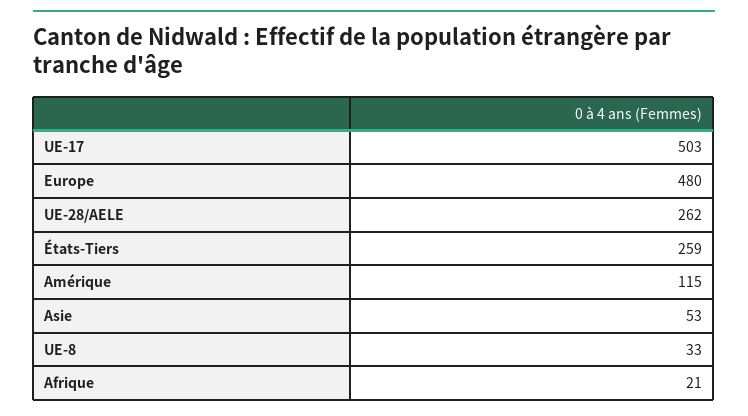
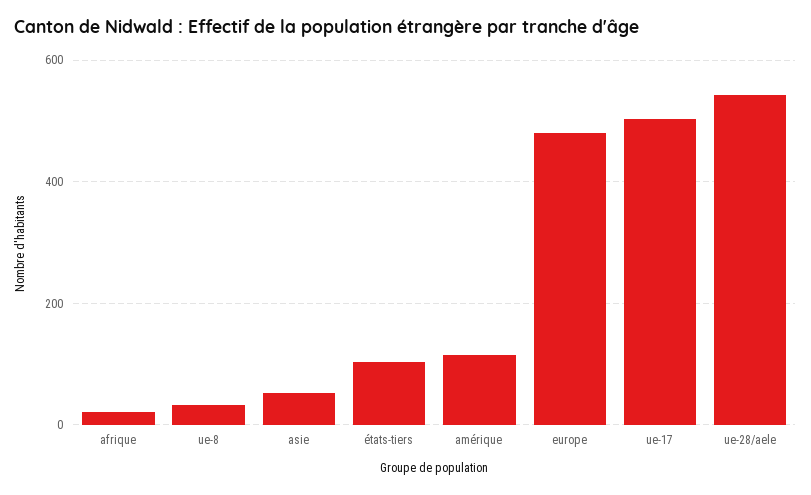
UE-28/AELE: 262 -> 540
États-Tiers: 259 -> 100

